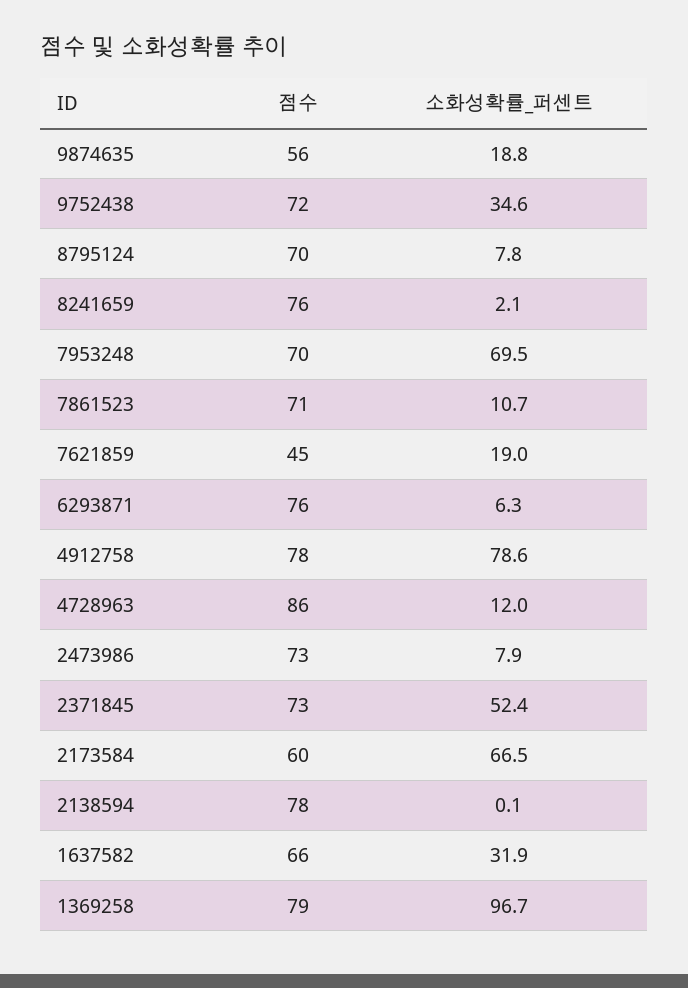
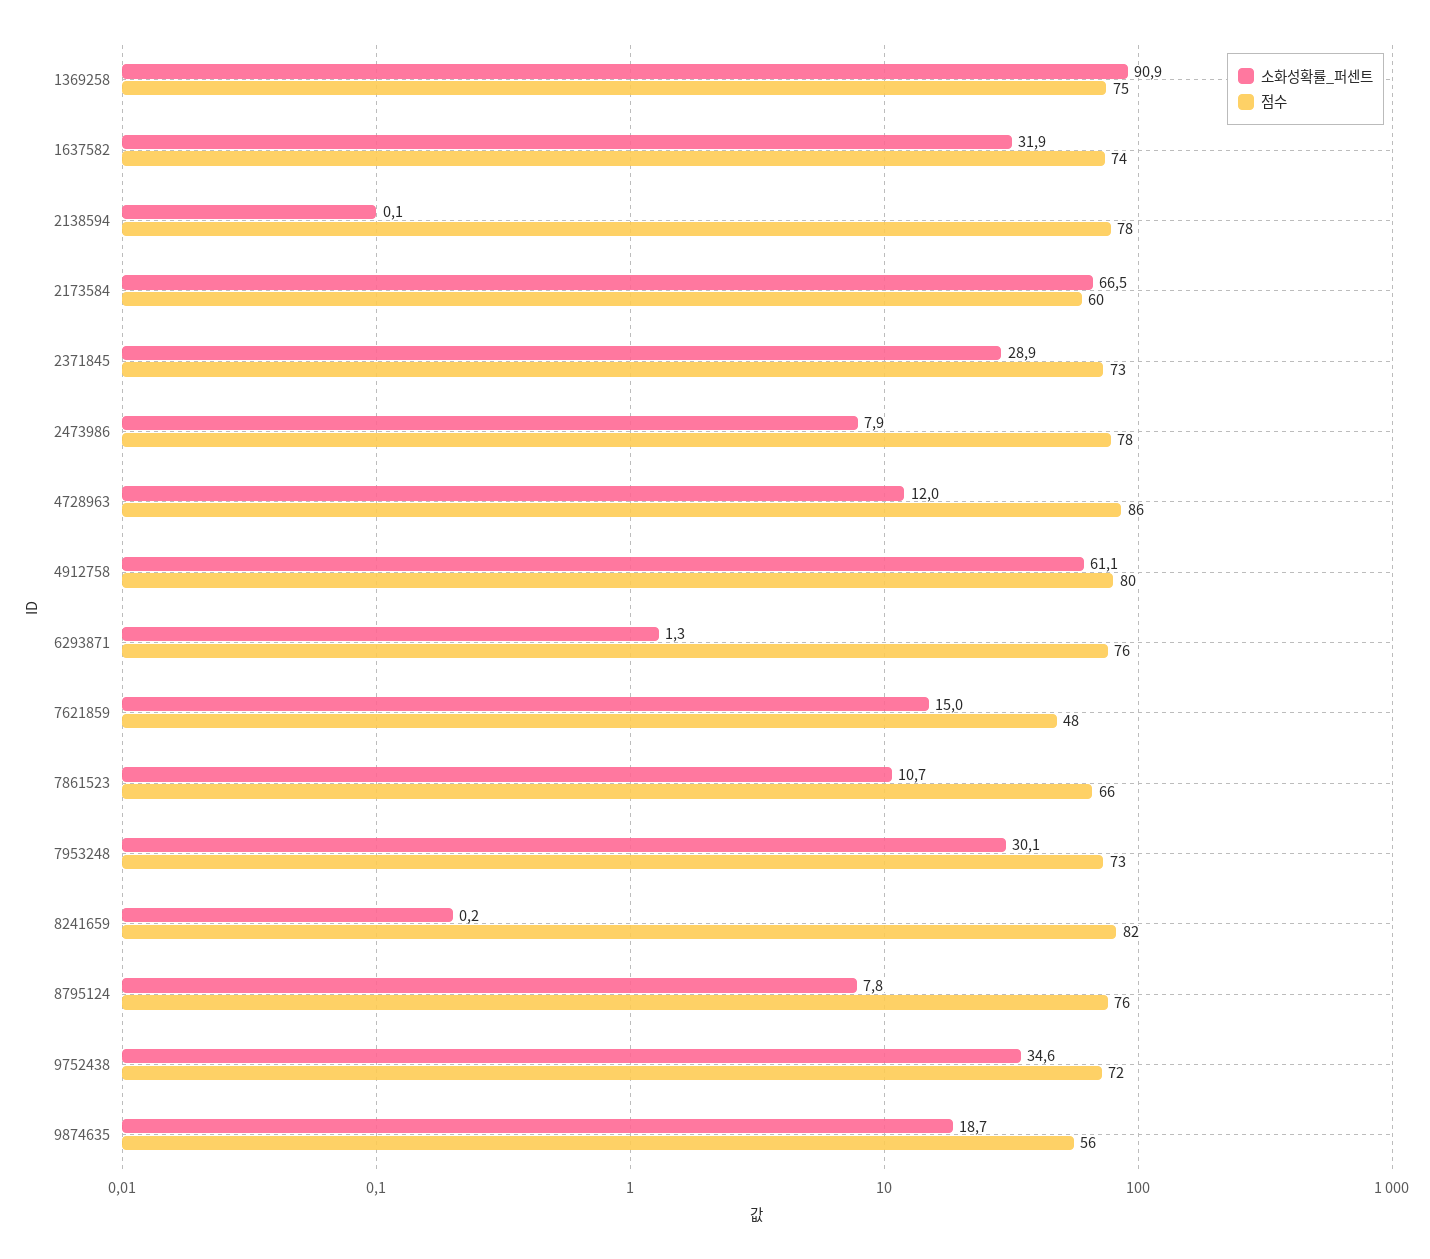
소화성확률_퍼센트, 9874635: 18.8 -> 18.7
점수, 8795124: 70 -> 76
점수, 8241659: 76 -> 82
소화성확률_퍼센트, 8241659: 2.1 -> 0.2
점수, 7953248: 70 -> 73
소화성확률_퍼센트, 7953248: 69.5 -> 30.1
점수, 7861523: 71 -> 66
점수, 7621859: 45 -> 48
소화성확률_퍼센트, 7621859: 19 -> 15
소화성확률_퍼센트, 6293871: 6.3 -> 1.3
점수, 4912758: 78 -> 80
소화성확률_퍼센트, 4912758: 78.6 -> 61.1
점수, 2473986: 73 -> 78
소화성확률_퍼센트, 2371845: 52.4 -> 28.9
점수, 1637582: 66 -> 74
점수, 1369258: 79 -> 75
소화성확률_퍼센트, 1369258: 96.7 -> 90.9

